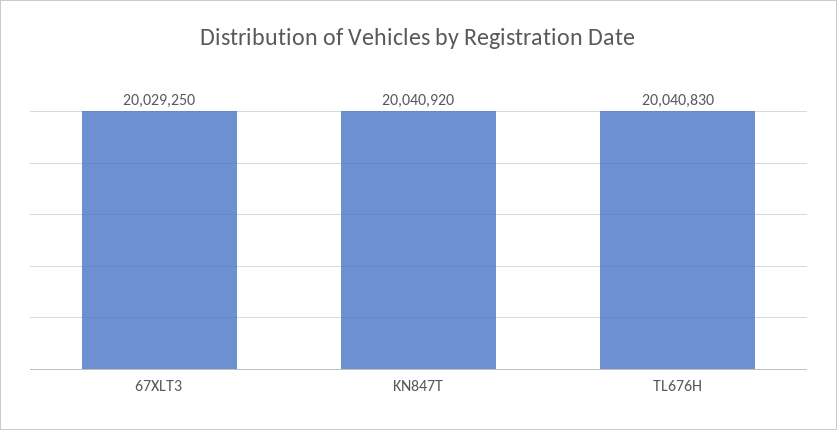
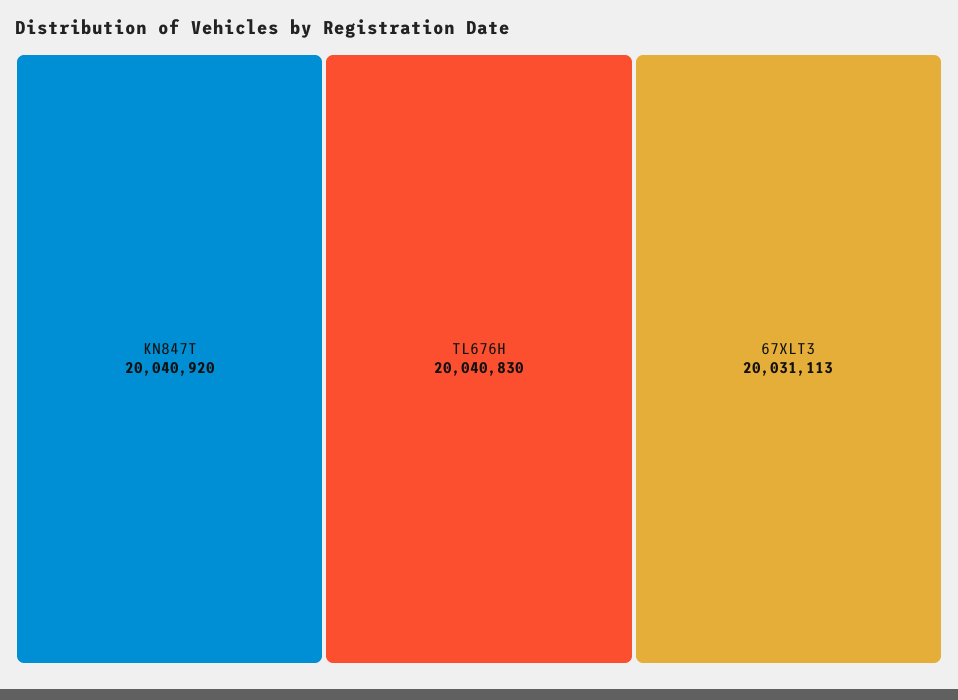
67XLT3: 20029250 -> 20031113

